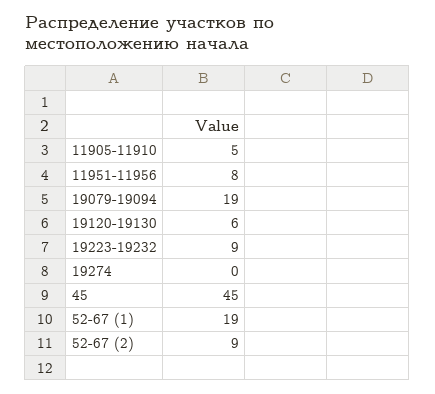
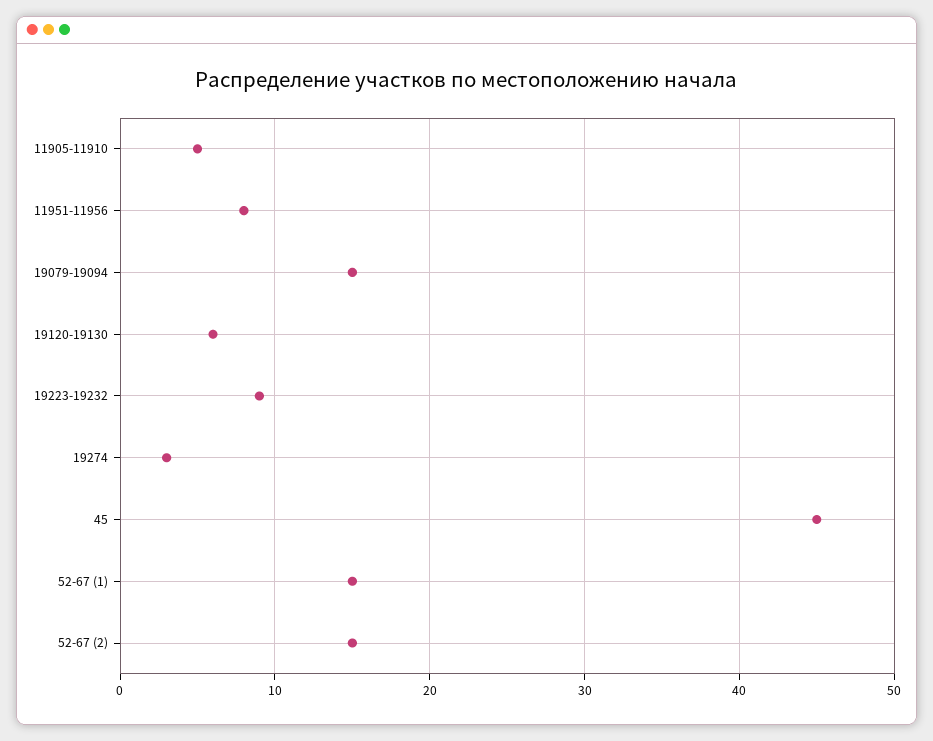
19079-19094: 19 -> 15
19274: 0 -> 3
52-67 (1): 19 -> 15
52-67 (2): 9 -> 15

